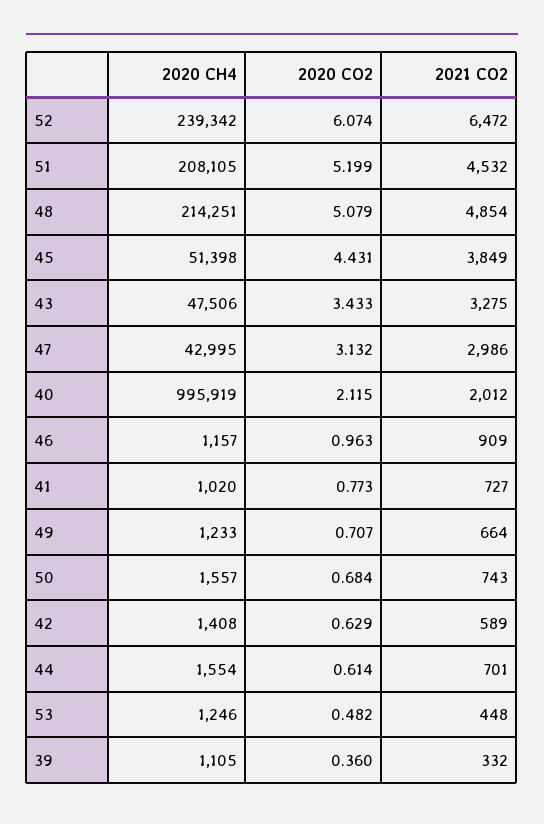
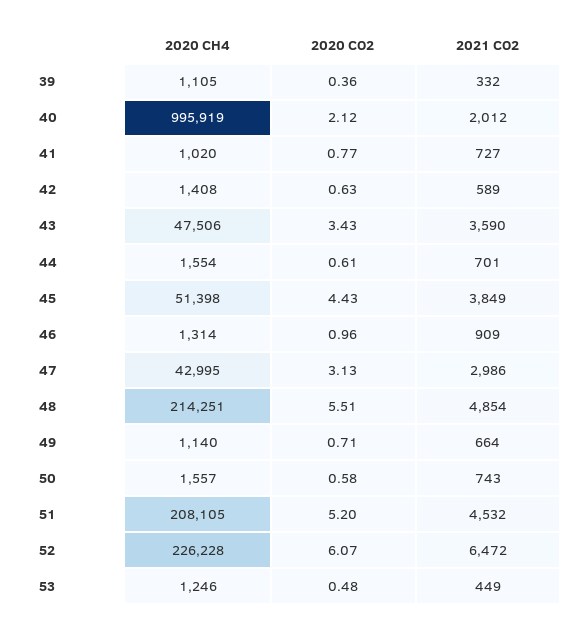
2020 CH4, 52: 239342 -> 226228
2020 CO2, 48: 5.079 -> 5.51
2021 CO2, 43: 3275 -> 3590
2020 CH4, 46: 1157 -> 1314
2020 CH4, 49: 1233 -> 1140
2020 CO2, 50: 0.684 -> 0.58
2021 CO2, 53: 448 -> 449

